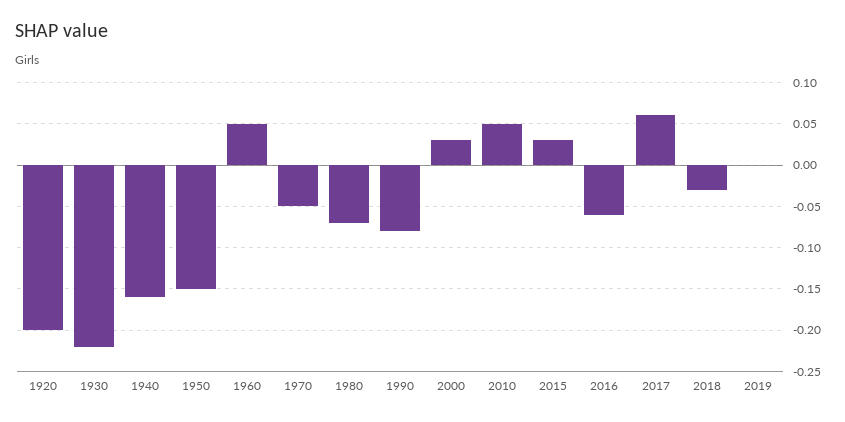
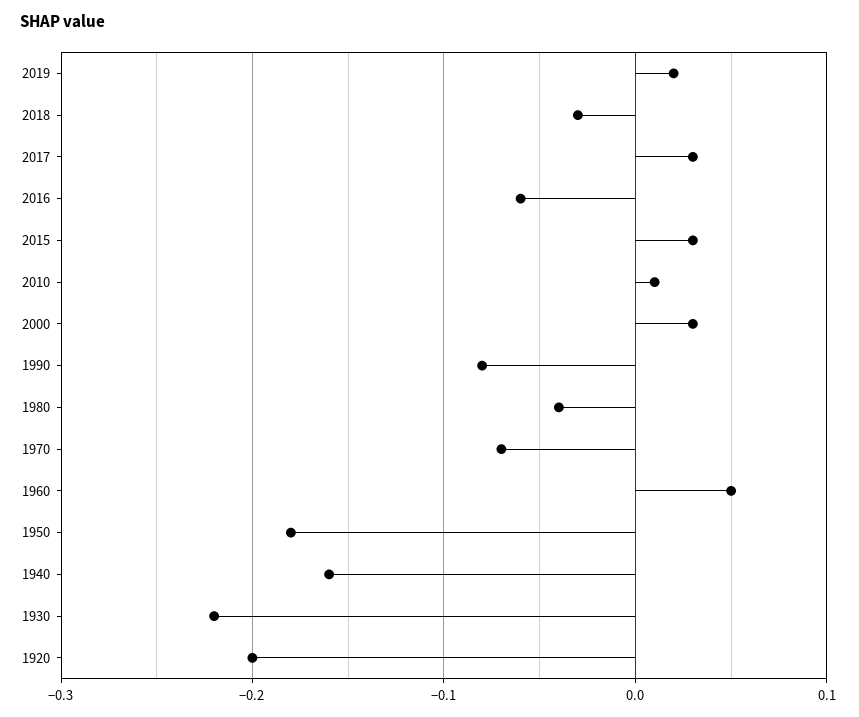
1950: -0.15 -> -0.18
1970: -0.05 -> -0.07
1980: -0.07 -> -0.04
2010: 0.05 -> 0.01
2017: 0.06 -> 0.03
2019: 0 -> 0.02

